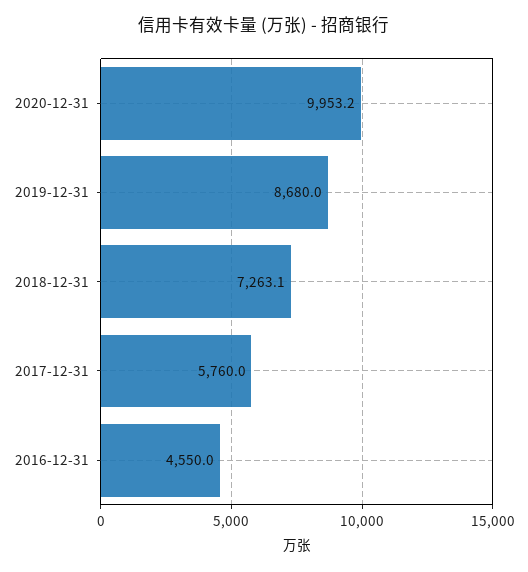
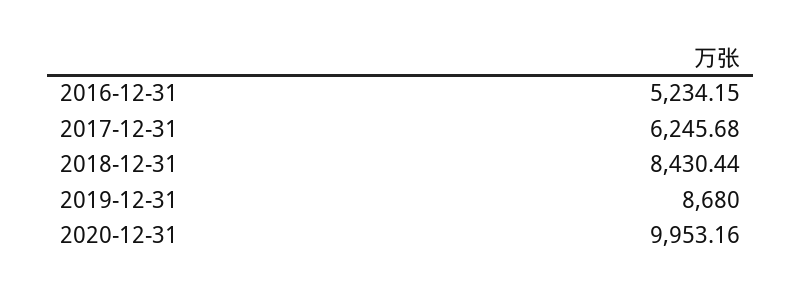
2018-12-31: 7263.1 -> 8430.44
2017-12-31: 5760 -> 6245.68
2016-12-31: 4550 -> 5234.15

